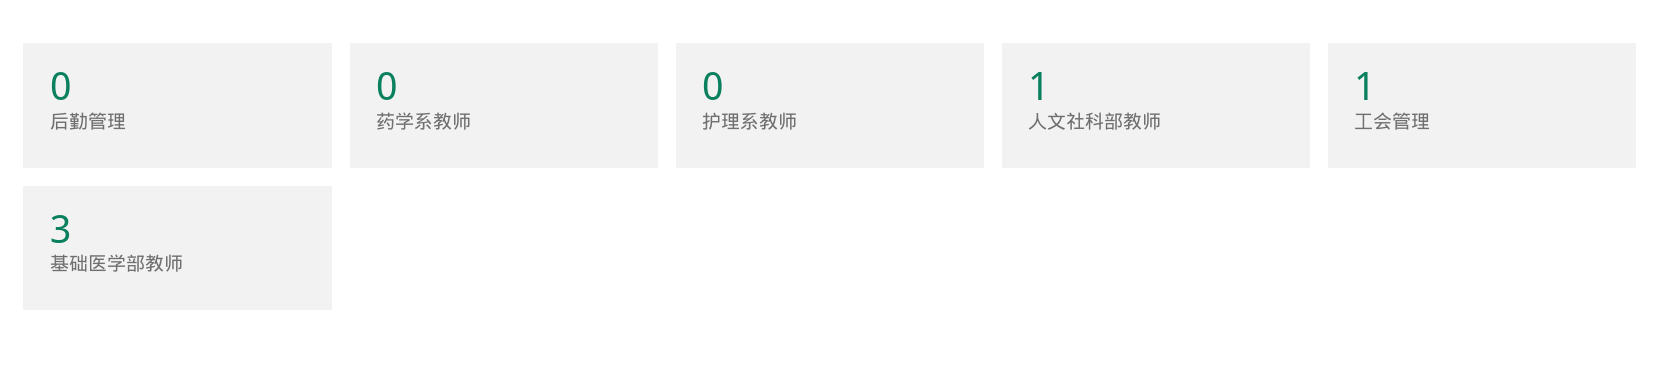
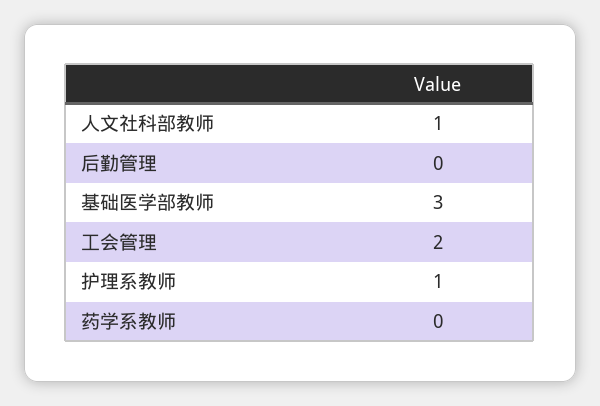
护理系教师: 0 -> 1
工会管理: 1 -> 2

